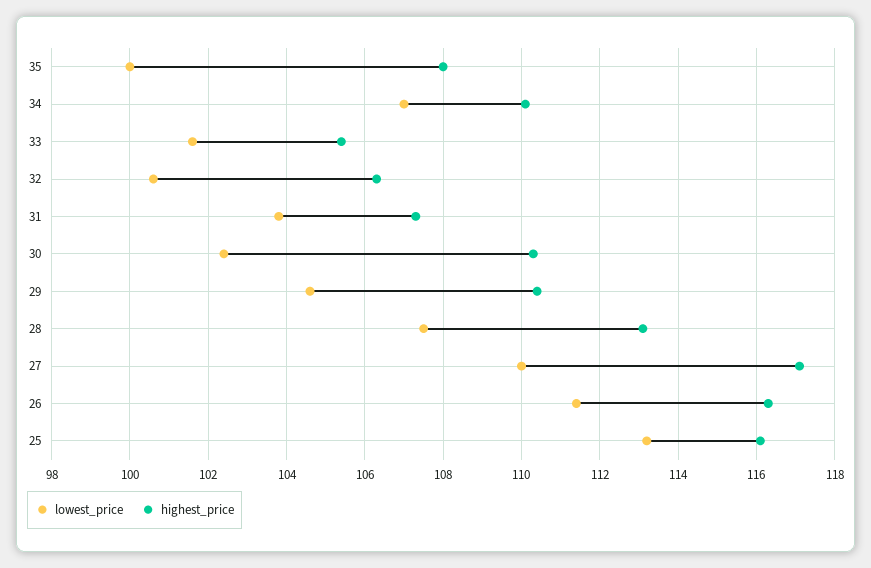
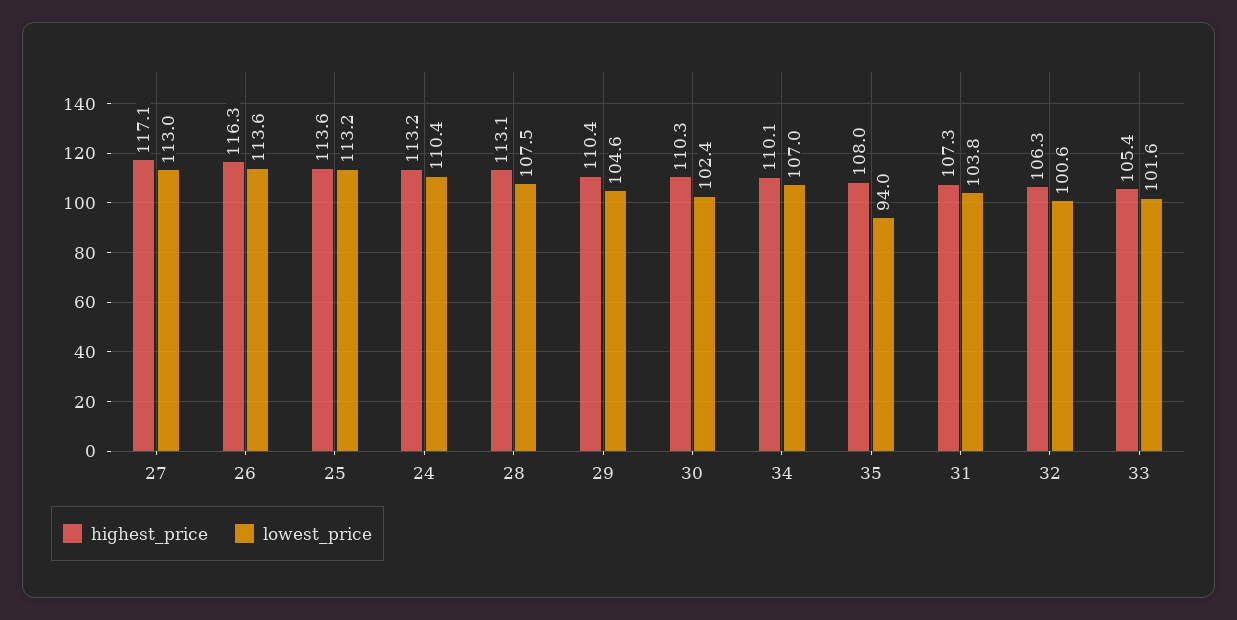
lowest_price, 35: 100 -> 94
lowest_price, 27: 110 -> 113
lowest_price, 26: 111.5 -> 113.6
highest_price, 25: 116 -> 113.6
highest_price, 24: none -> 113.2
lowest_price, 24: none -> 110.4

